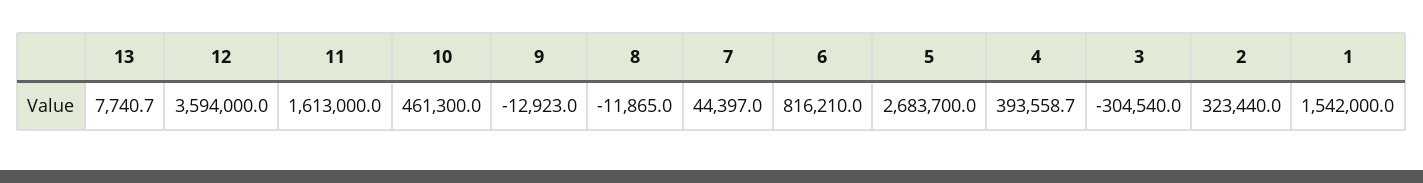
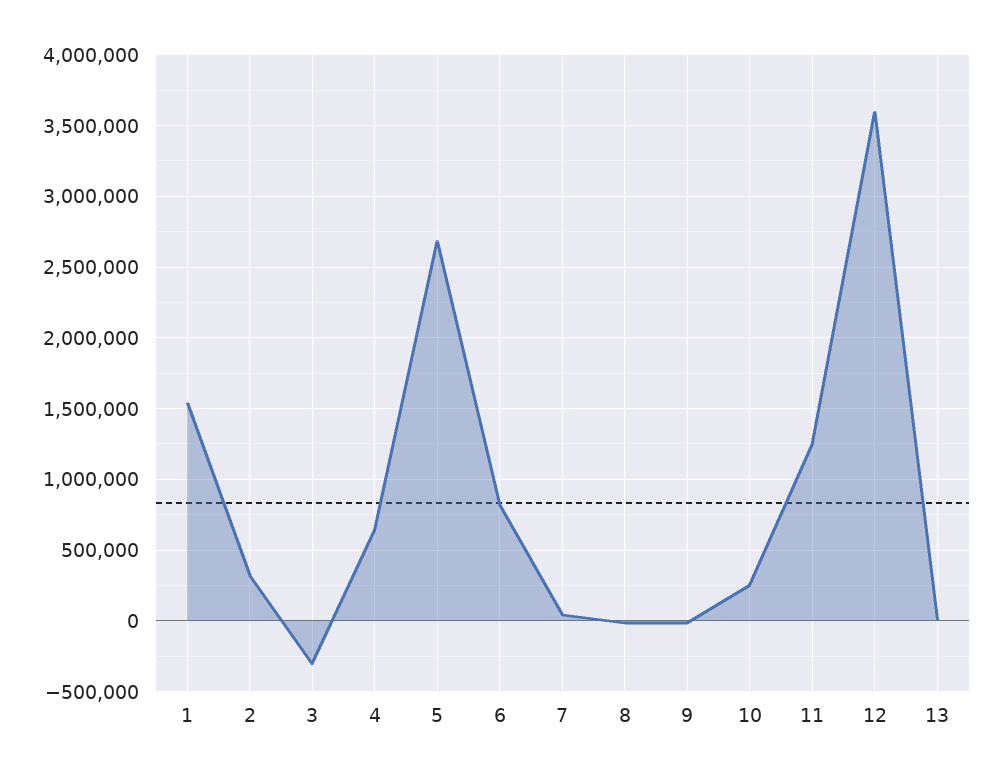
11: 1613000 -> 1250000
10: 461300 -> 250000
4: 393558.7 -> 650000

